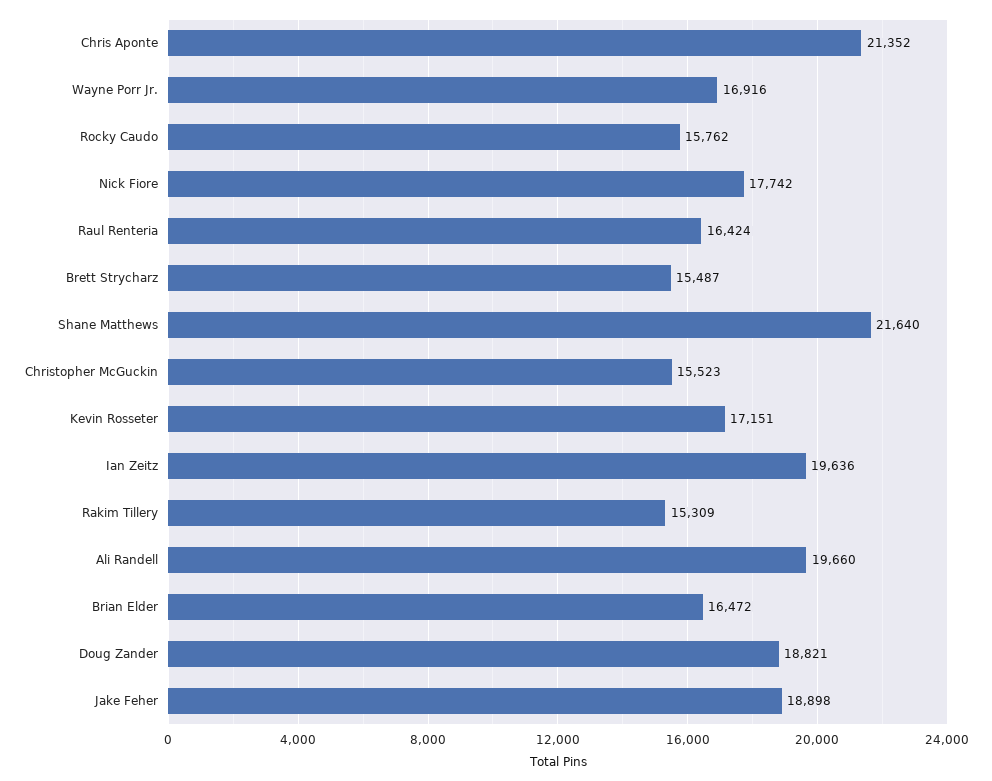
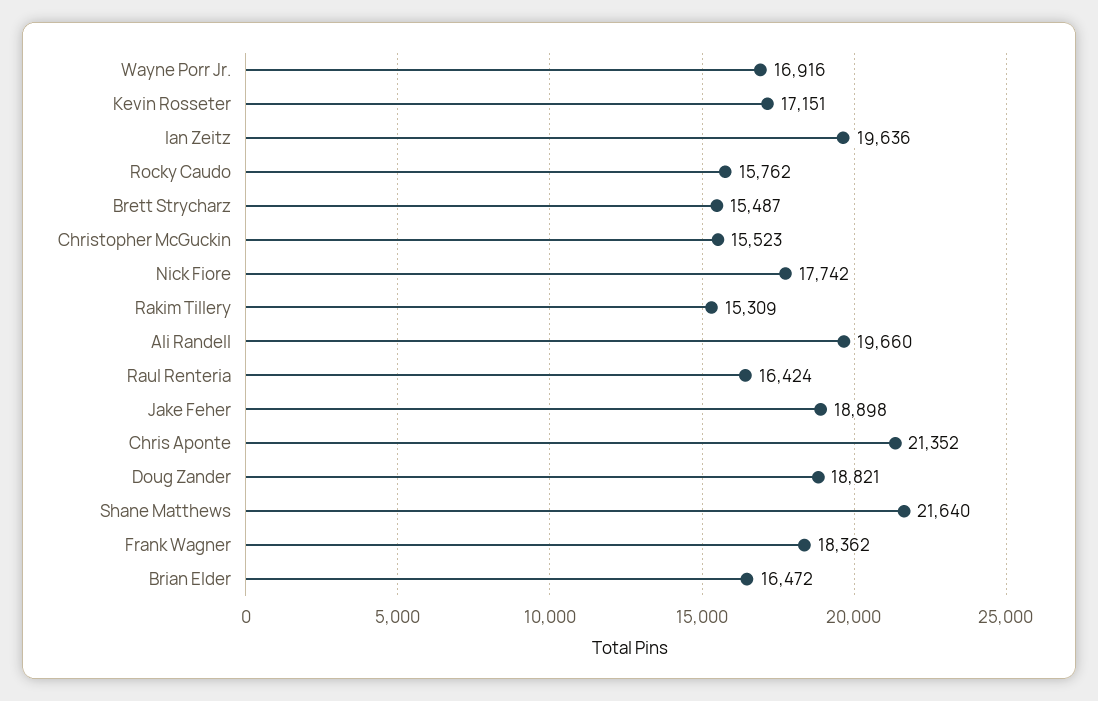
Frank Wagner: none -> 18362

